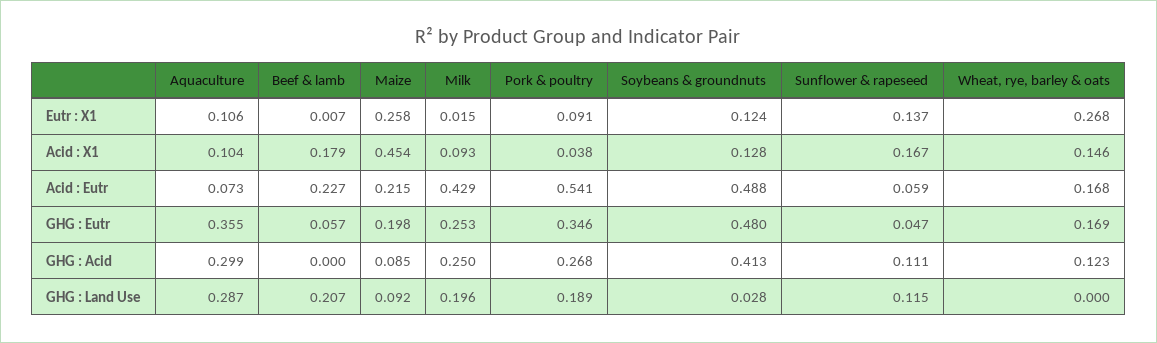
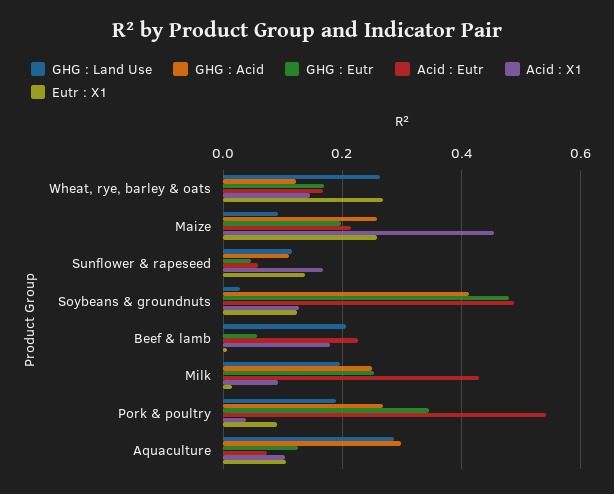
GHG : Eutr, Aquaculture: 0.355 -> 0.12
GHG : Acid, Maize: 0.085 -> 0.26
GHG : Land Use, Wheat, rye, barley & oats: 0 -> 0.26

